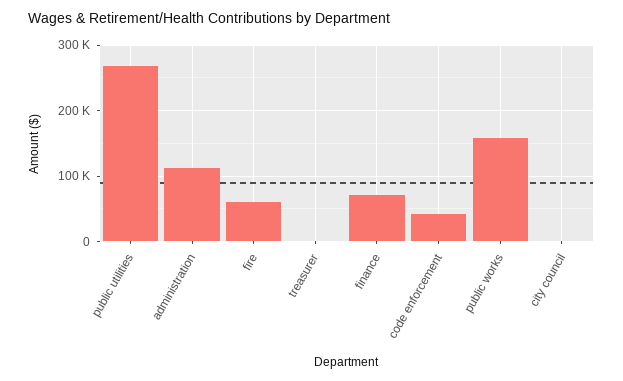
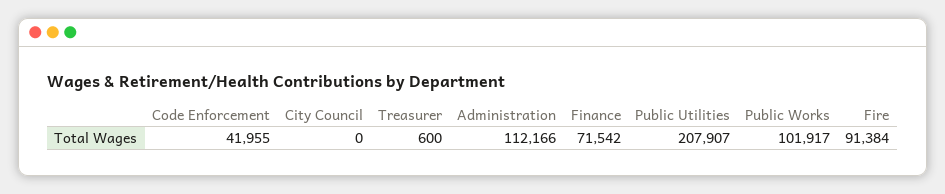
public utilities: 270000 -> 207907
fire: 60000 -> 91384
public works: 160000 -> 101917

